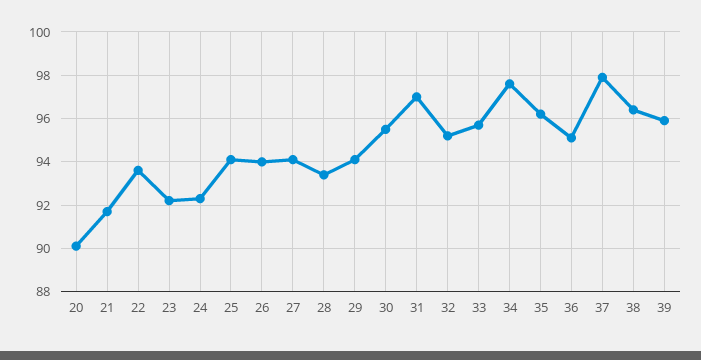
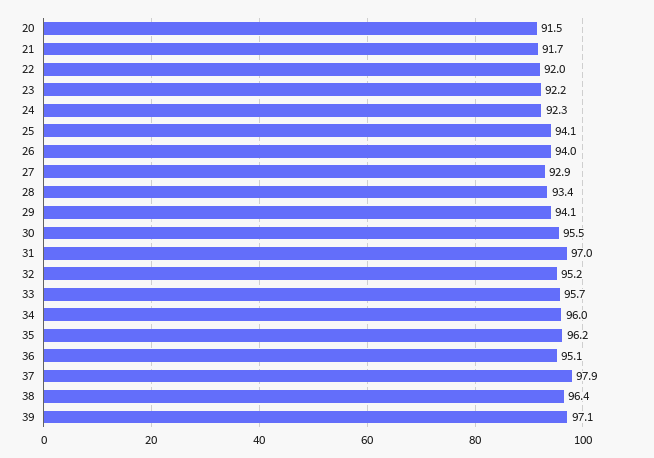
20: 90 -> 91.5
22: 93.5 -> 92
27: 94 -> 92.9
34: 97.5 -> 96
39: 96 -> 97.1

